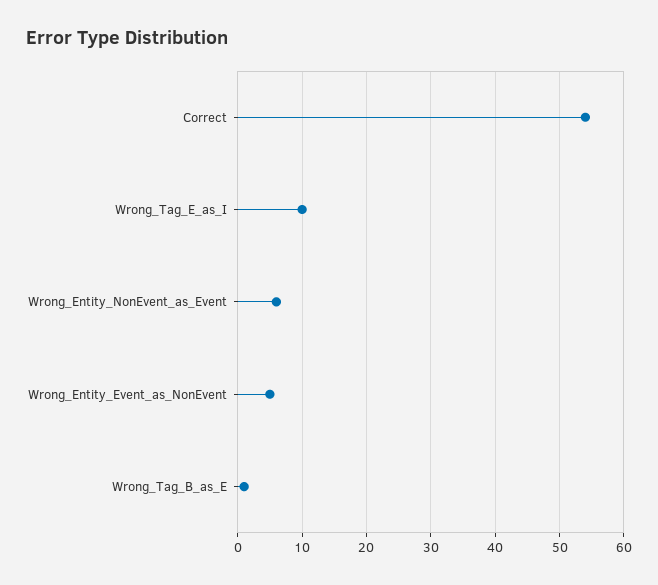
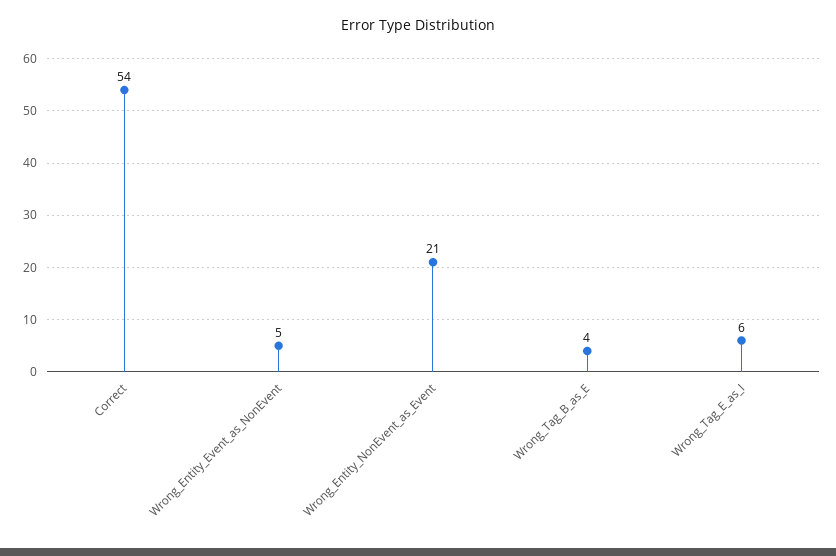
Wrong_Tag_E_as_I: 10 -> 6
Wrong_Entity_NonEvent_as_Event: 6 -> 21
Wrong_Tag_B_as_E: 1 -> 4

